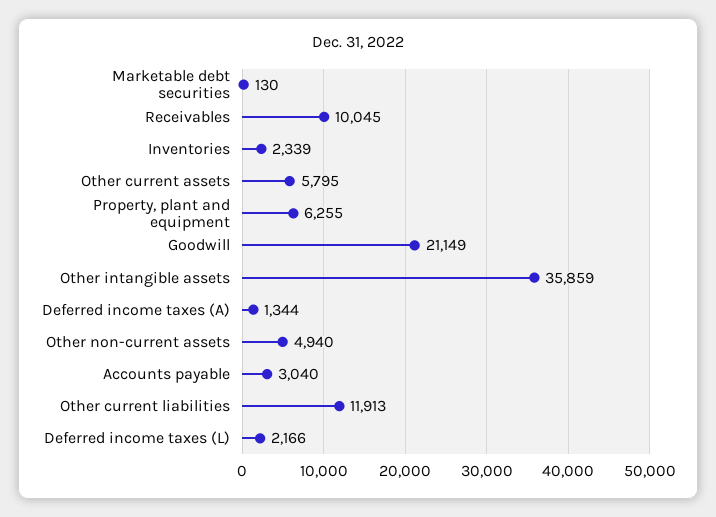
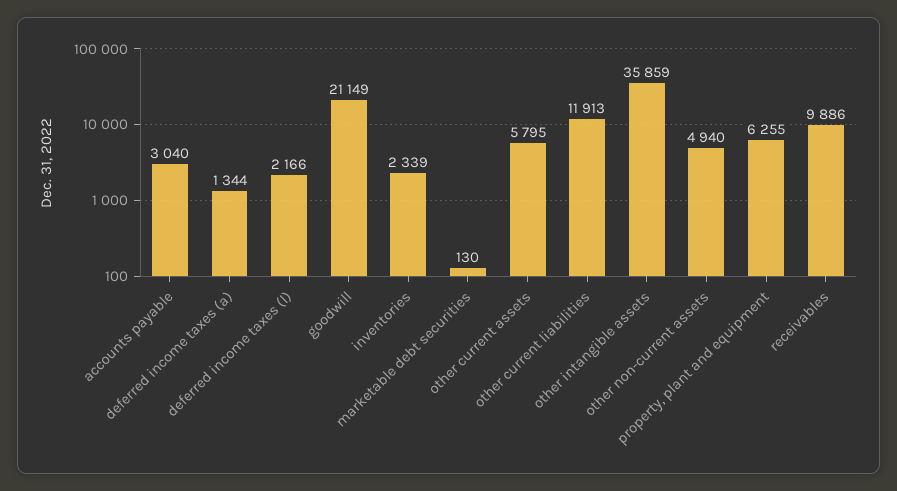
Receivables: 10045 -> 9886

